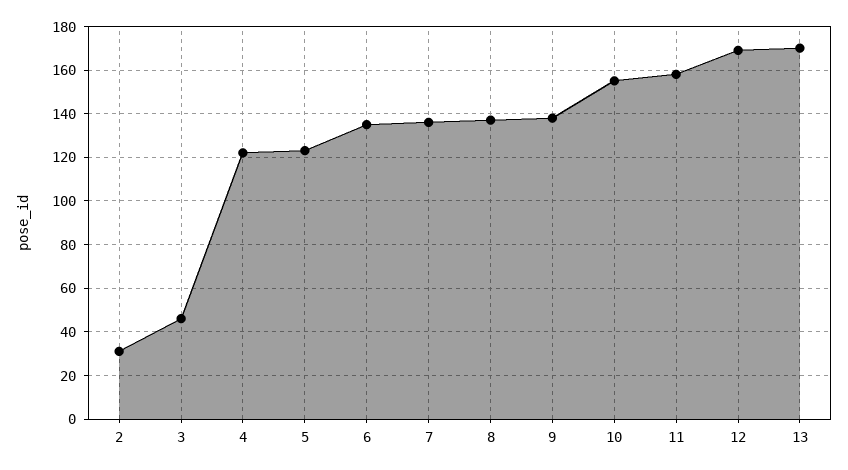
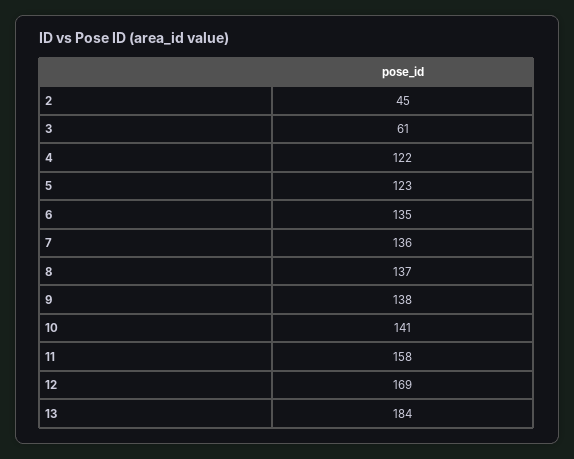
2: 30 -> 45
3: 45 -> 61
10: 155 -> 141
13: 170 -> 184

